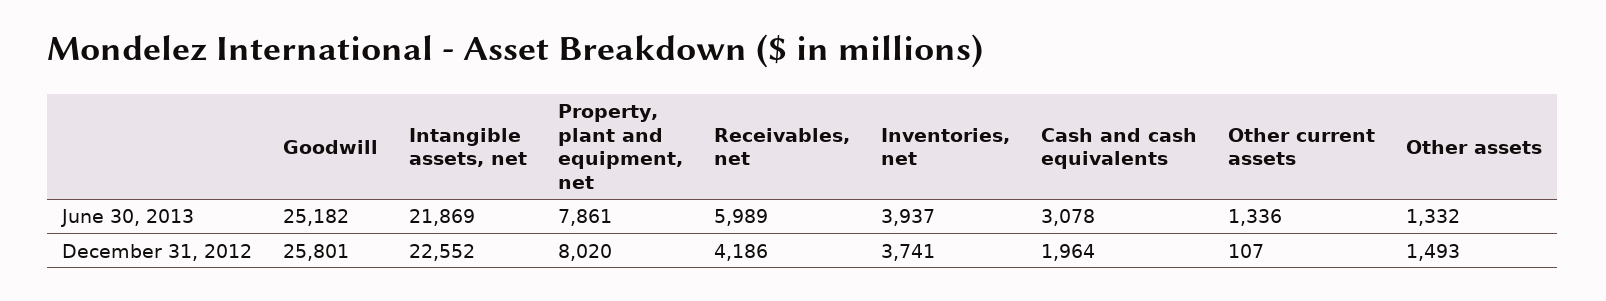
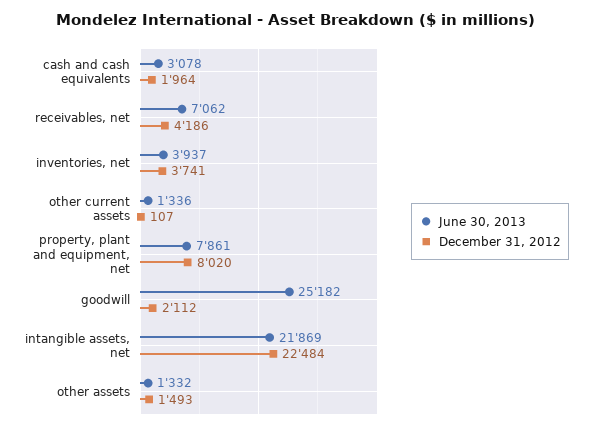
June 30, 2013, Receivables, net: 5989 -> 7062
December 31, 2012, Goodwill: 25801 -> 2112
December 31, 2012, Intangible assets, net: 22552 -> 22484

